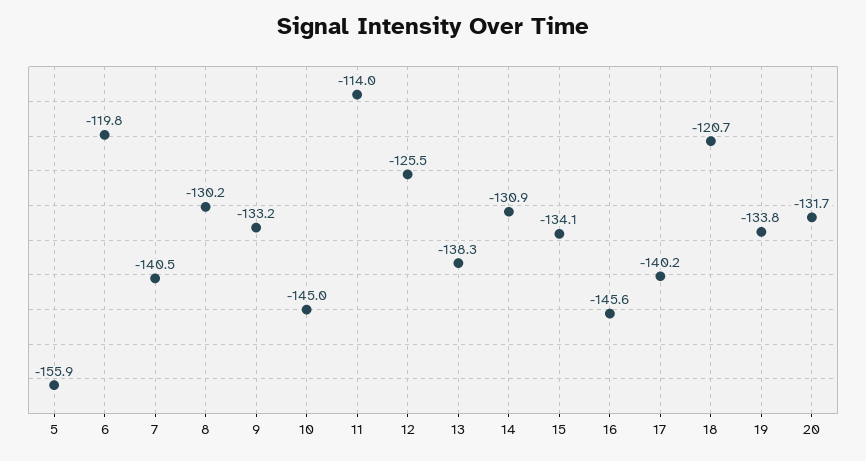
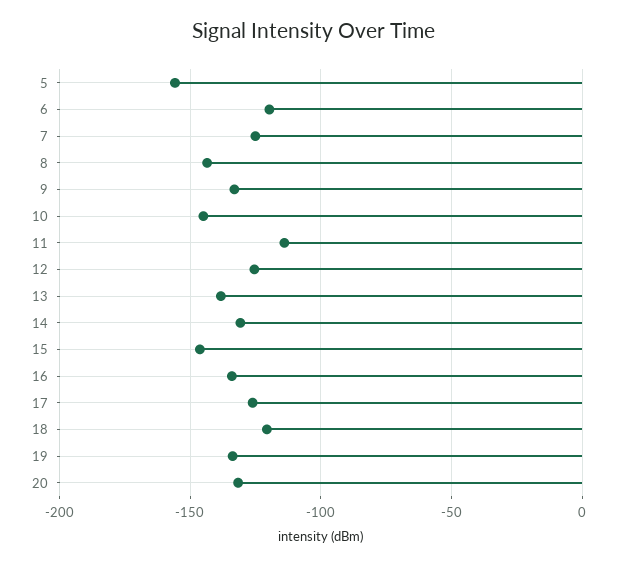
7: -140.5 -> -125
8: -130.2 -> -145
15: -134.1 -> -145
16: -145.6 -> -135
17: -140.2 -> -125

